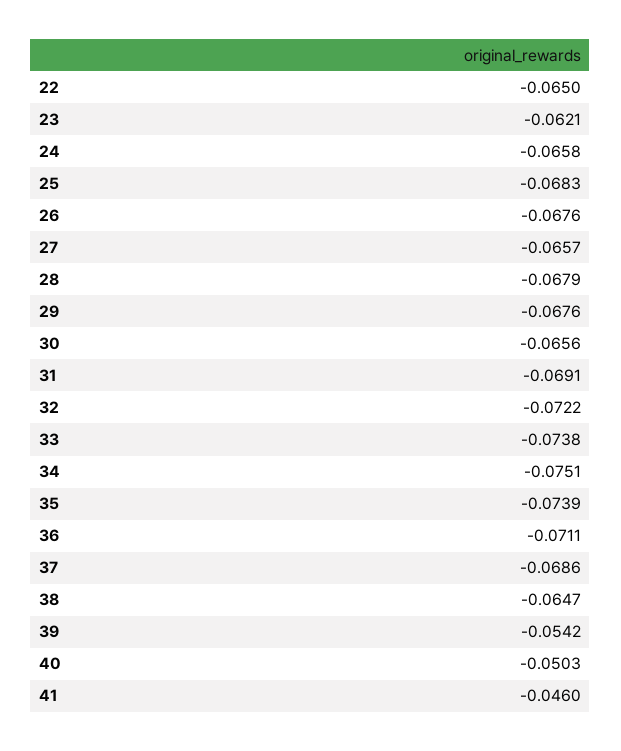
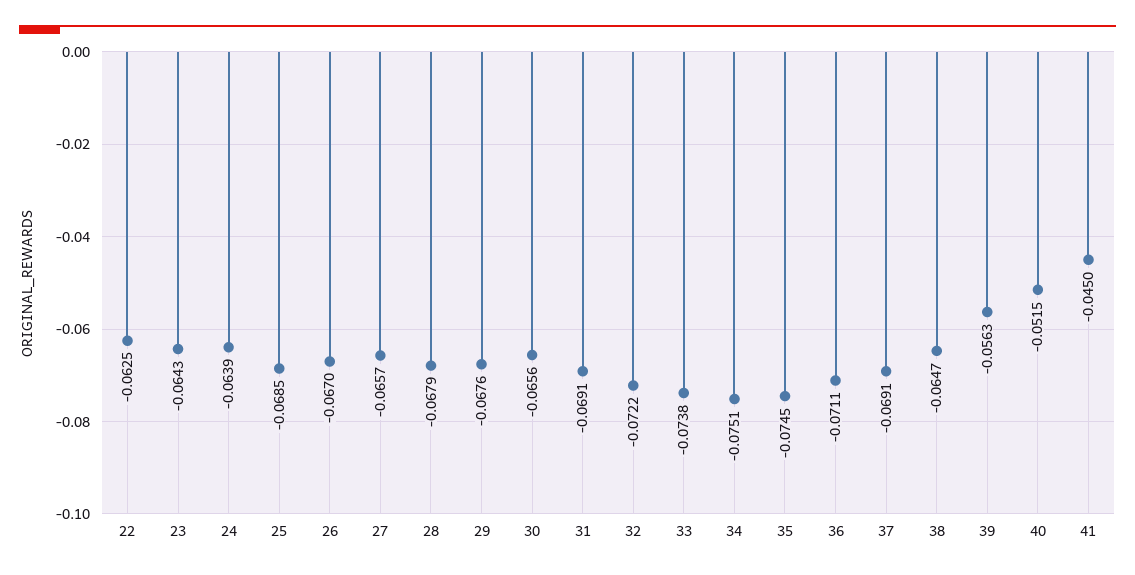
22: -0.065 -> -0.0625
23: -0.0621 -> -0.0643
24: -0.0658 -> -0.0639
25: -0.0683 -> -0.0685
26: -0.0676 -> -0.067
35: -0.0739 -> -0.0745
37: -0.0686 -> -0.0691
39: -0.0542 -> -0.0563
40: -0.0503 -> -0.0515
41: -0.046 -> -0.045

